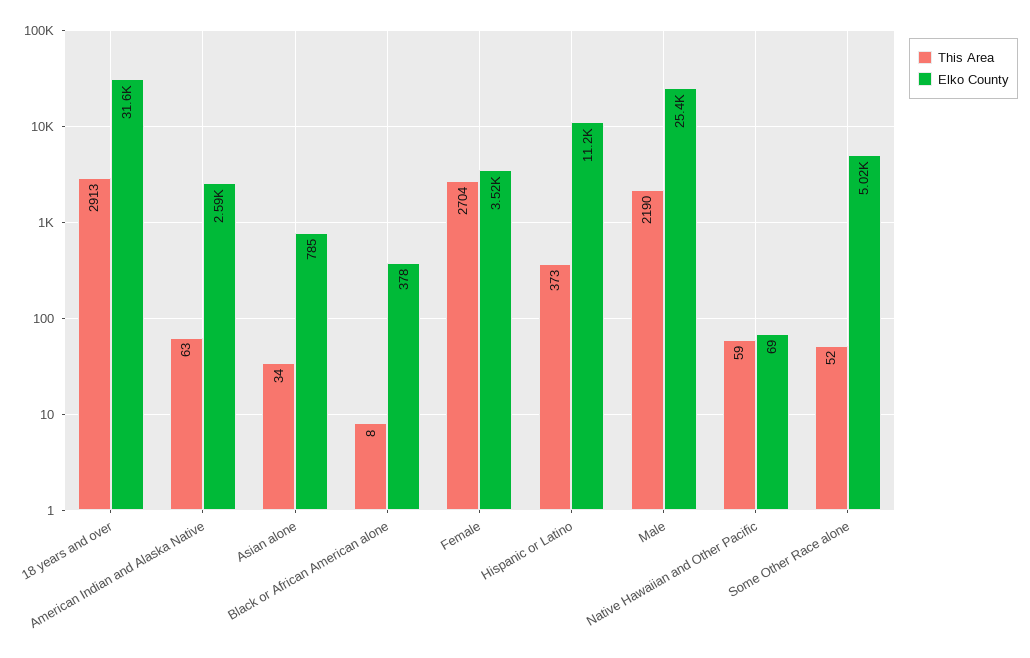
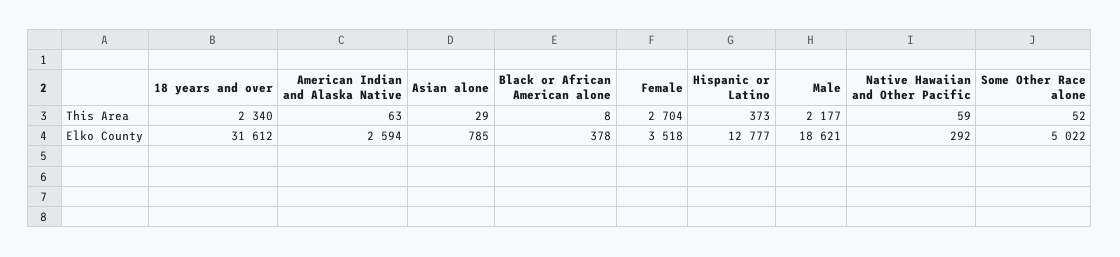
This Area, 18 years and over: 2913 -> 2340
This Area, Asian alone: 34 -> 29
Elko County, Hispanic or Latino: 11200 -> 12777
This Area, Male: 2190 -> 2177
Elko County, Male: 25400 -> 18621
Elko County, Native Hawaiian and Other Pacific: 69 -> 292

